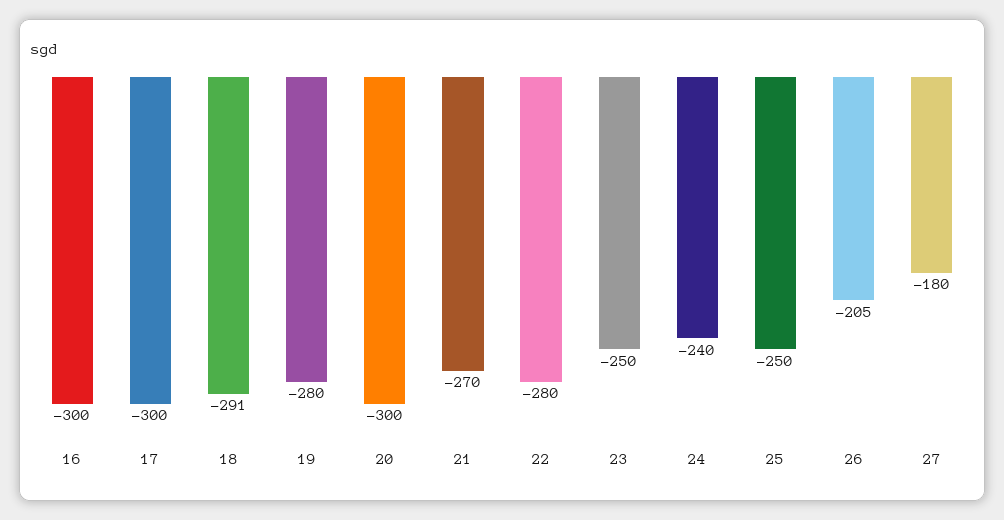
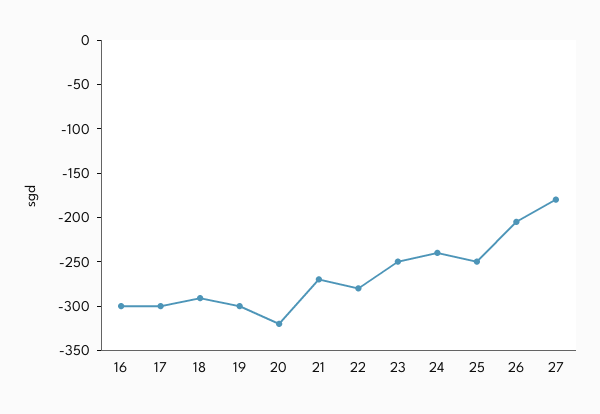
19: -280 -> -300
20: -300 -> -320

